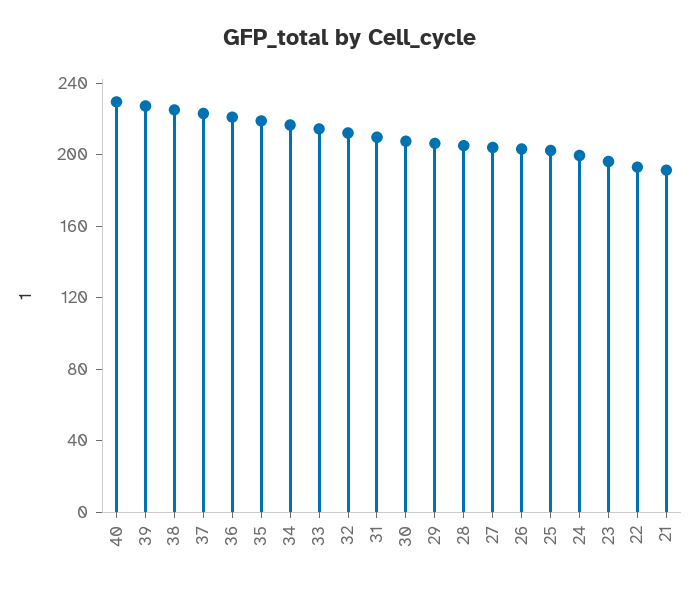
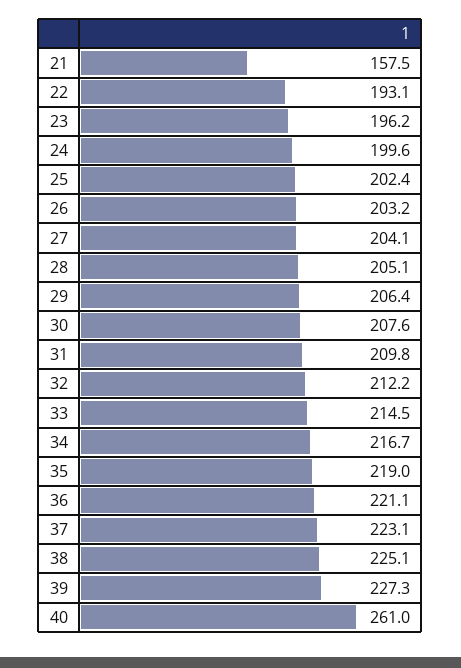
40: 230 -> 261
21: 190 -> 157.5

